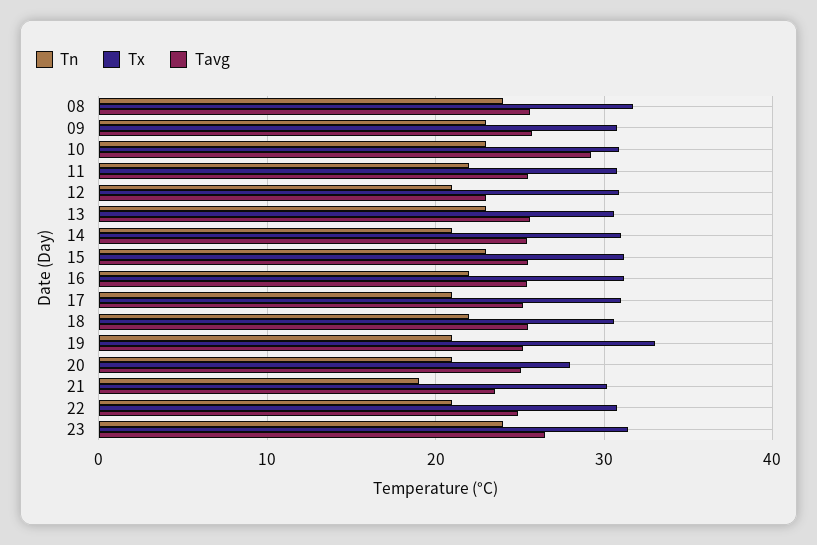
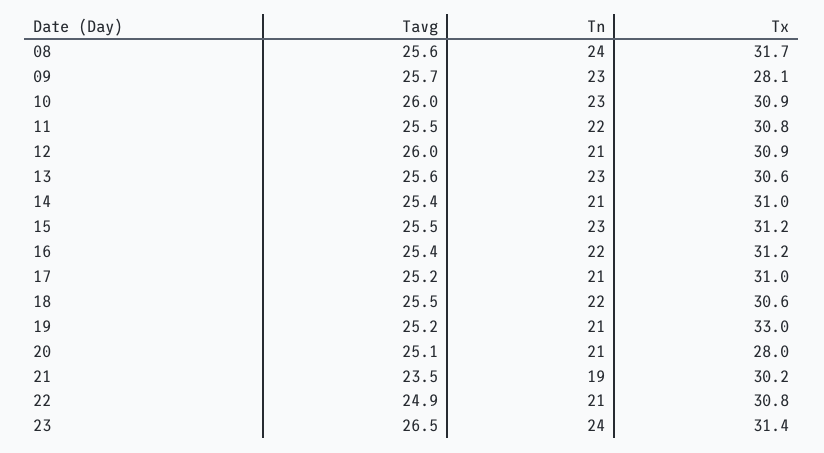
Tx, 09: 31 -> 28.1
Tavg, 10: 29 -> 26
Tavg, 12: 23 -> 26

